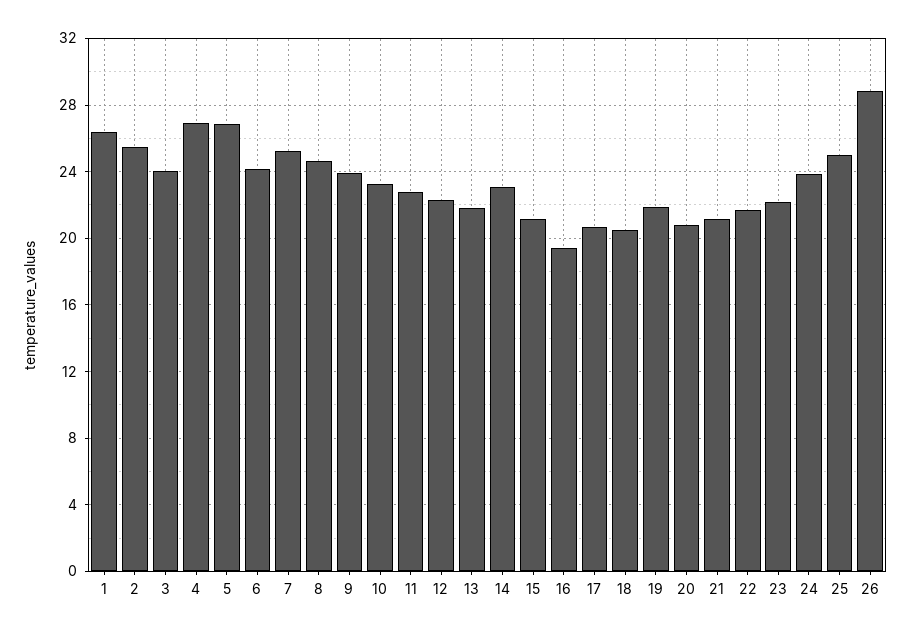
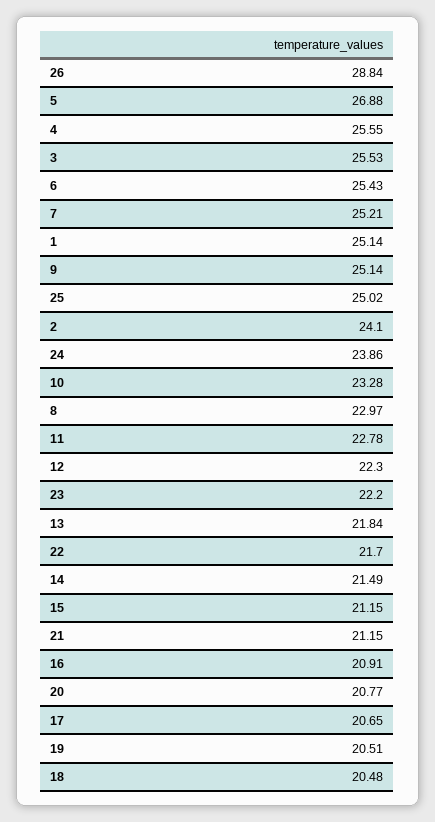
1: 26.5 -> 25.14
2: 25.5 -> 24.1
3: 24 -> 25.53
4: 27 -> 25.55
6: 24 -> 25.43
8: 24.5 -> 22.97
9: 24 -> 25.14
14: 23 -> 21.49
16: 19.5 -> 20.91
19: 22 -> 20.51

